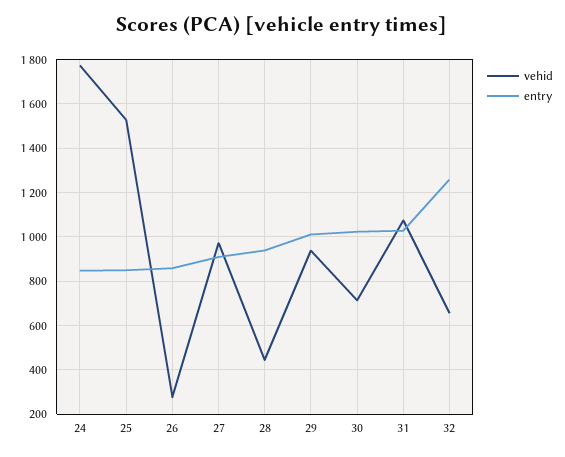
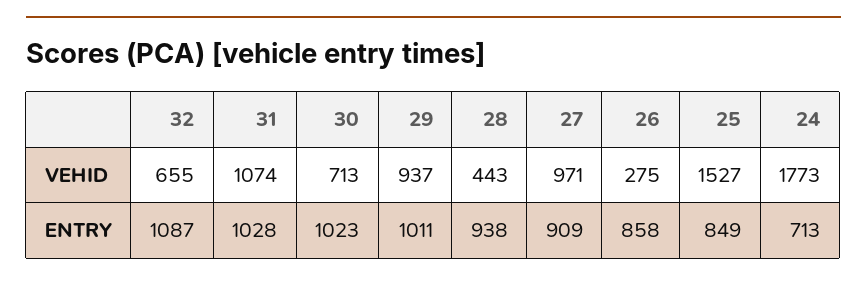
entry, 24: 850 -> 713
entry, 32: 1250 -> 1087

